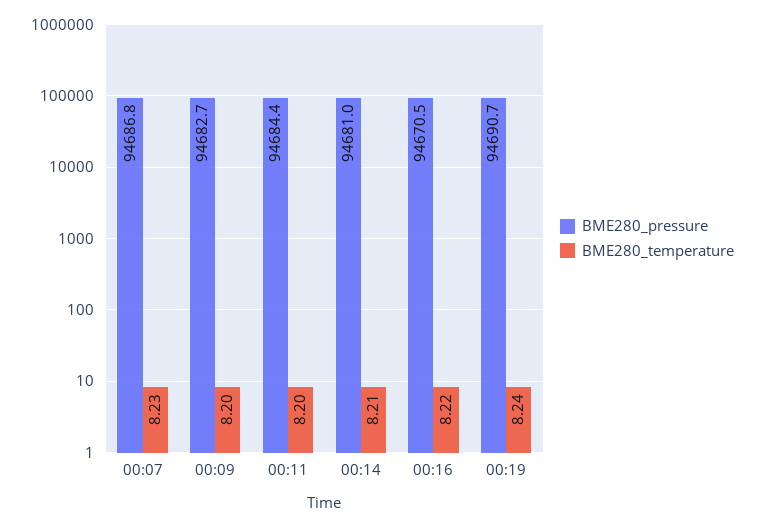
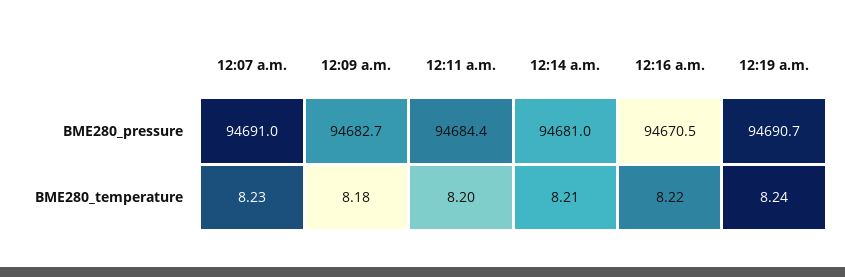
BME280_pressure, 00:07: 94686.8 -> 94691
BME280_temperature, 00:09: 8.2 -> 8.18

